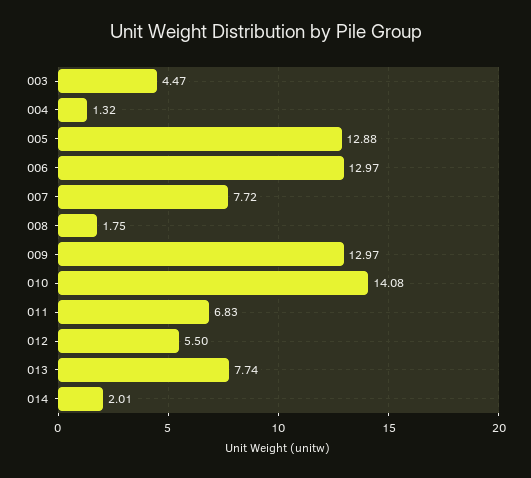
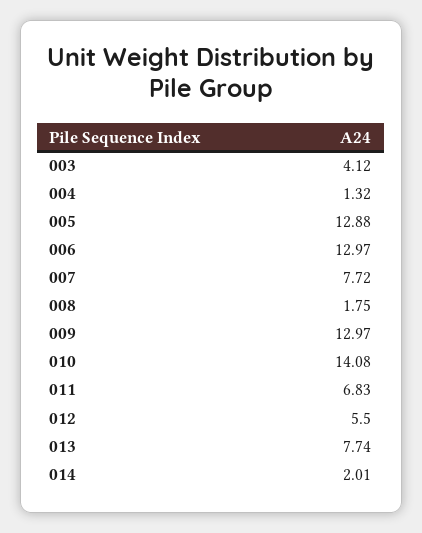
003: 4.47 -> 4.12

